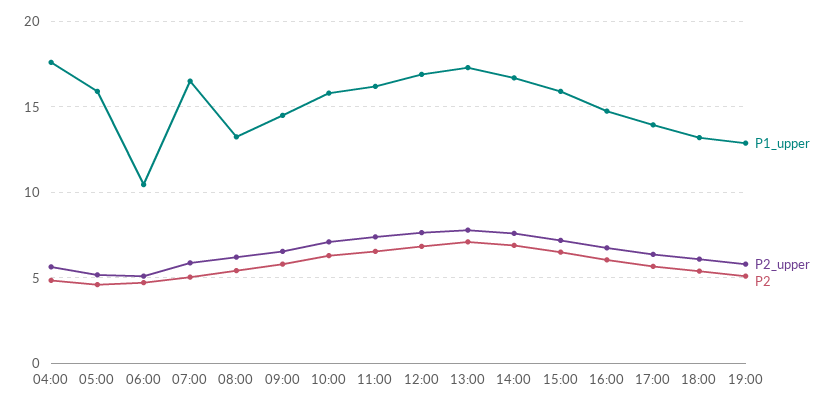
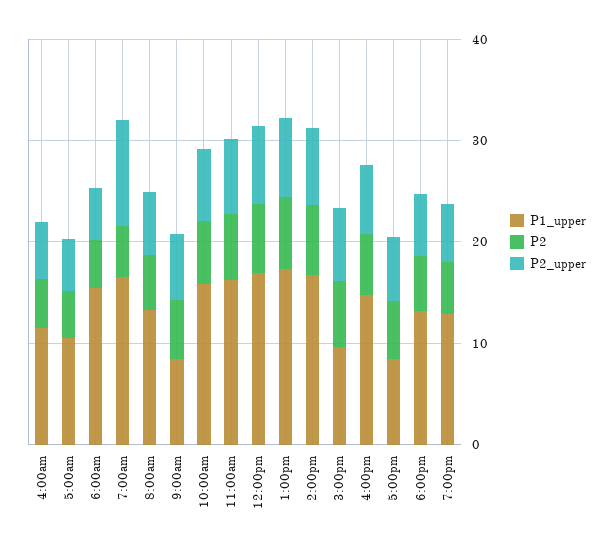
P1_upper, 04:00: 17.5 -> 12
P1_upper, 05:00: 16 -> 10
P1_upper, 06:00: 10.5 -> 16
P2_upper, 07:00: 6 -> 10
P1_upper, 09:00: 14.5 -> 8
P1_upper, 15:00: 16 -> 10
P1_upper, 17:00: 14 -> 8

